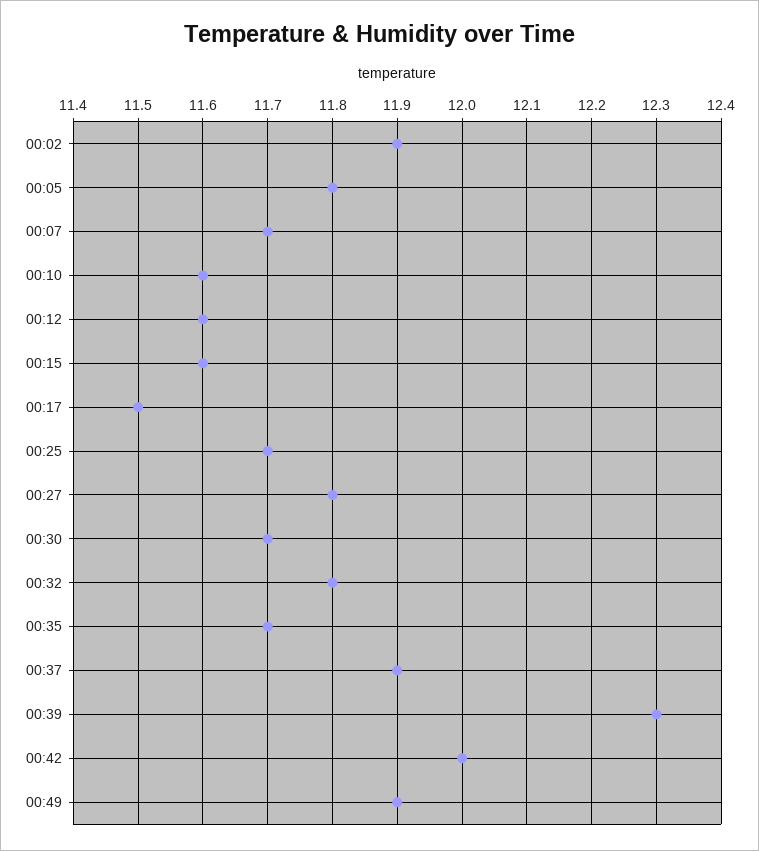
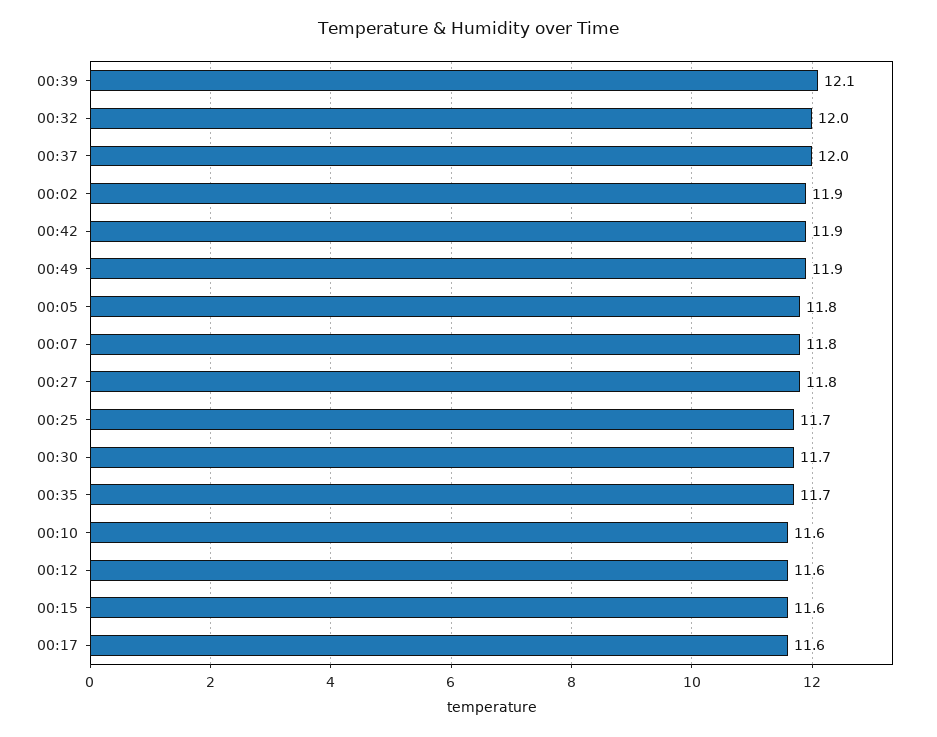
00:07: 11.7 -> 11.8
00:17: 11.5 -> 11.6
00:32: 11.8 -> 12
00:37: 11.9 -> 12
00:39: 12.3 -> 12.1
00:42: 12 -> 11.9

